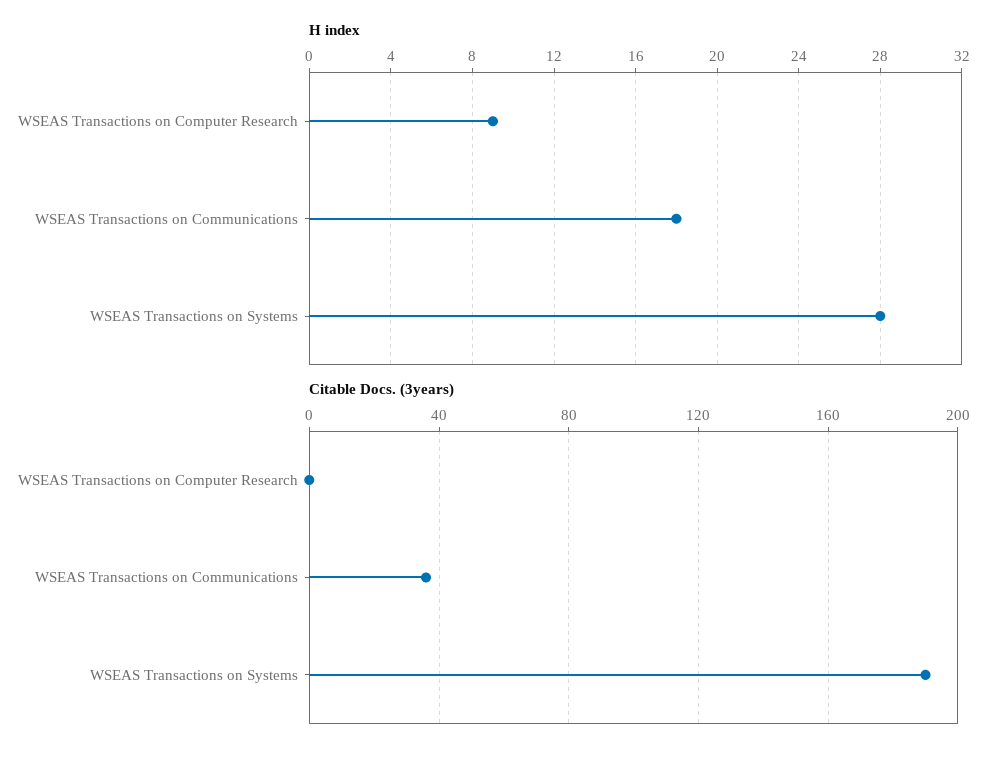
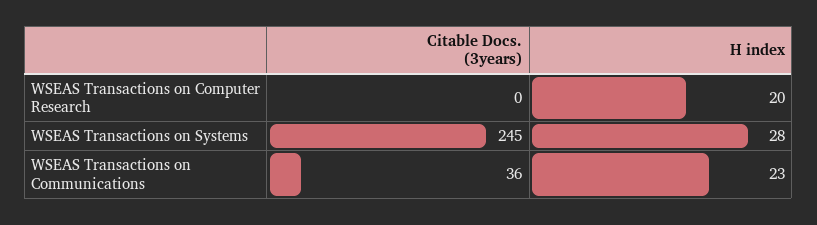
H index, WSEAS Transactions on Computer Research: 9 -> 20
H index, WSEAS Transactions on Communications: 18 -> 23
Citable Docs. (3years), WSEAS Transactions on Systems: 190 -> 245

